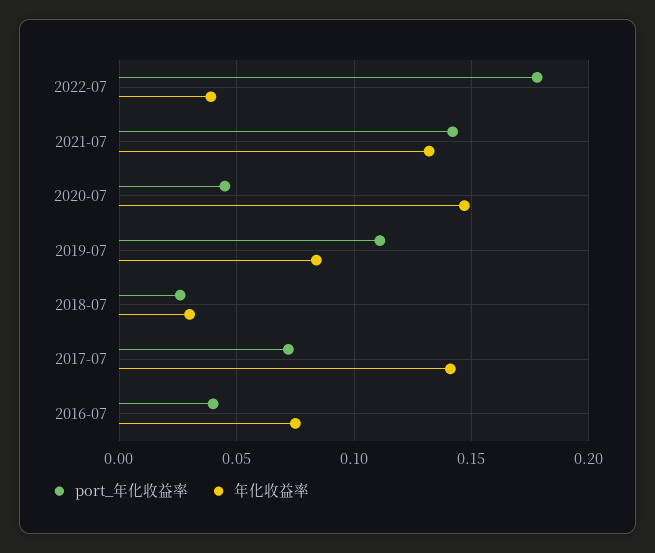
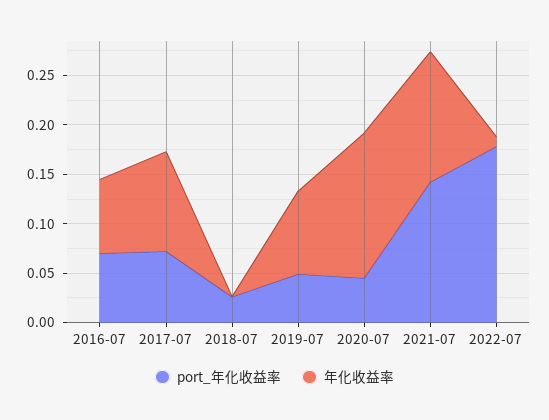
年化收益率, 2022-07: 0.04 -> 0.01
port_年化收益率, 2019-07: 0.11 -> 0.05
年化收益率, 2018-07: 0.03 -> 0
年化收益率, 2017-07: 0.14 -> 0.1
port_年化收益率, 2016-07: 0.04 -> 0.07

